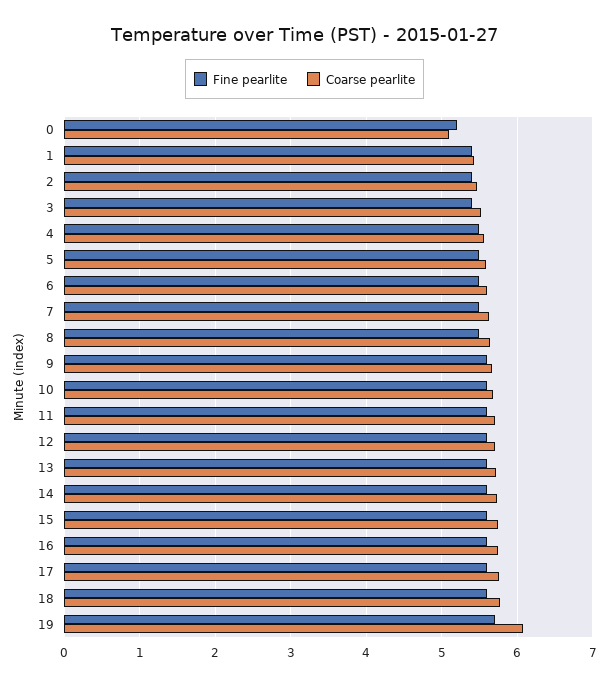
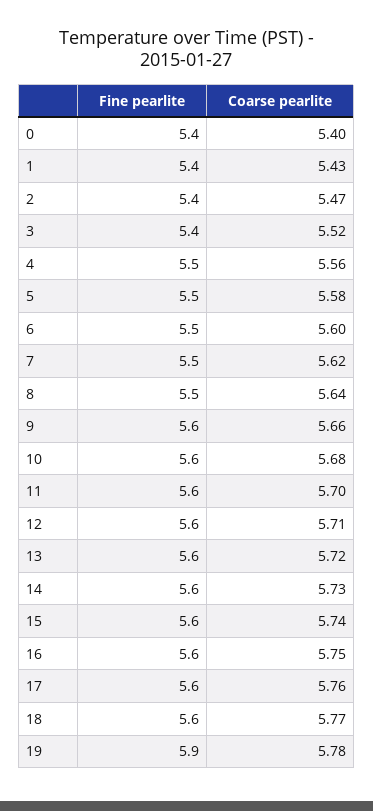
Fine pearlite, 0: 5.2 -> 5.4
Coarse pearlite, 0: 5.1 -> 5.4
Fine pearlite, 19: 5.7 -> 5.9
Coarse pearlite, 19: 6.1 -> 5.78

